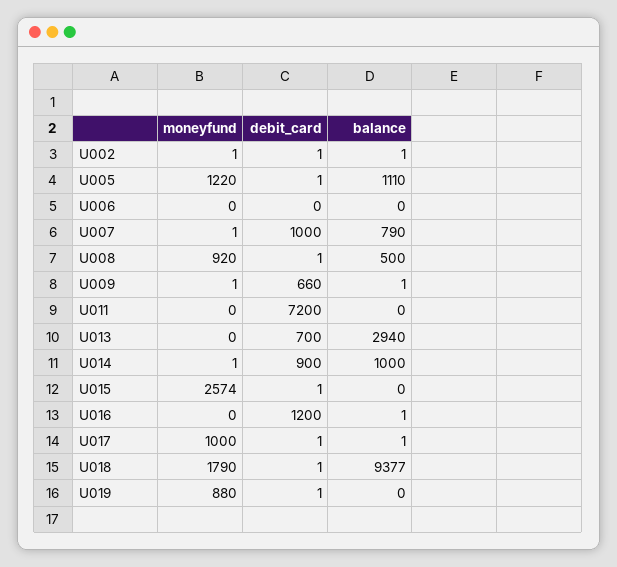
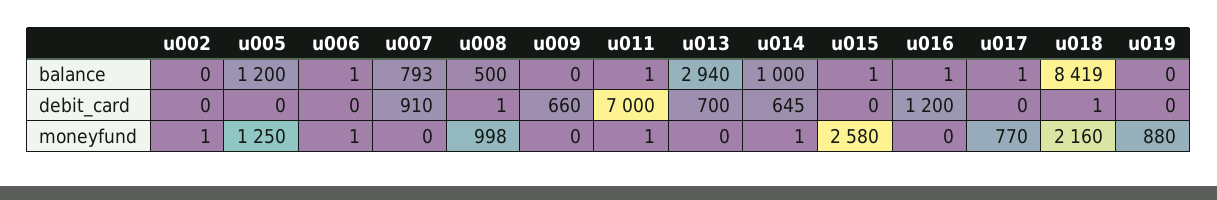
debit_card, U002: 1 -> 0
balance, U002: 1 -> 0
moneyfund, U005: 1220 -> 1250
debit_card, U005: 1 -> 0
balance, U005: 1110 -> 1200
moneyfund, U006: 0 -> 1
balance, U006: 0 -> 1
moneyfund, U007: 1 -> 0
debit_card, U007: 1000 -> 910
balance, U007: 790 -> 793
moneyfund, U008: 920 -> 998
moneyfund, U009: 1 -> 0
balance, U009: 1 -> 0
moneyfund, U011: 0 -> 1
debit_card, U011: 7200 -> 7000
balance, U011: 0 -> 1
debit_card, U014: 900 -> 645
moneyfund, U015: 2574 -> 2580
debit_card, U015: 1 -> 0
balance, U015: 0 -> 1
moneyfund, U017: 1000 -> 770
debit_card, U017: 1 -> 0
moneyfund, U018: 1790 -> 2160
balance, U018: 9377 -> 8419
debit_card, U019: 1 -> 0

